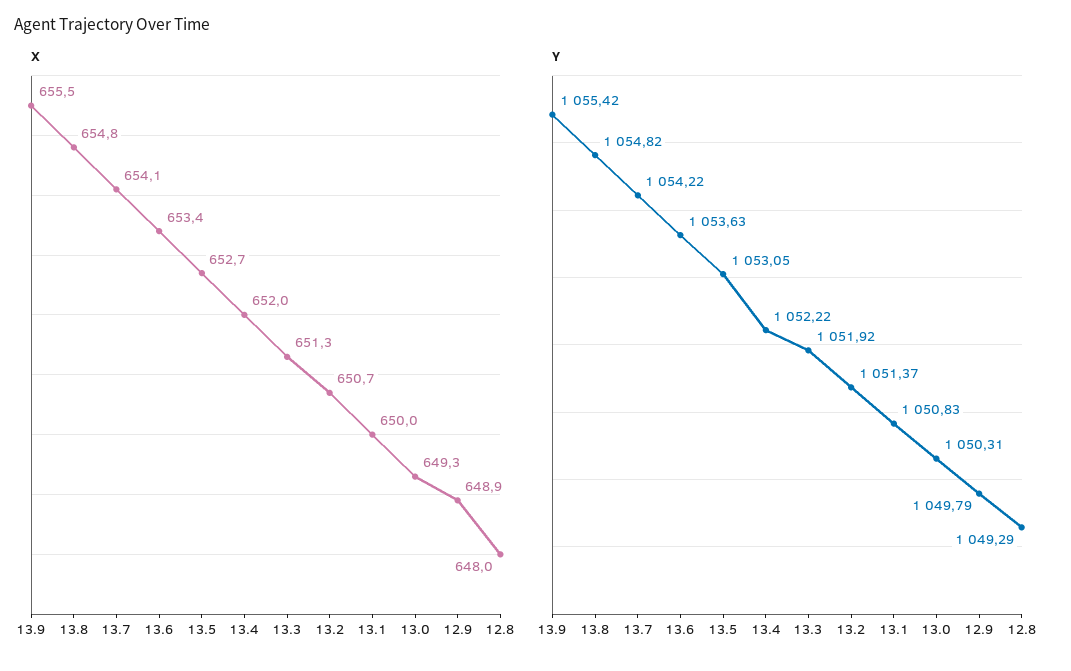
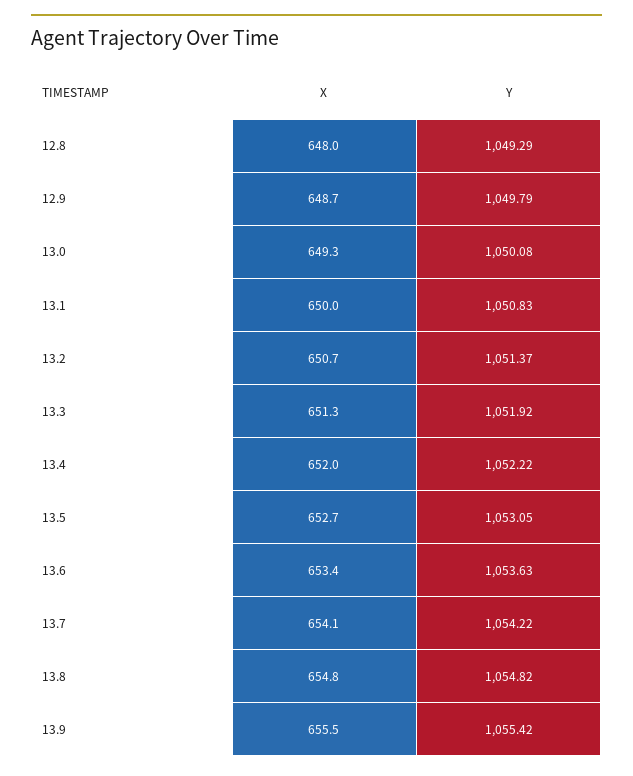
X, 12.9: 648.9 -> 648.7
Y, 13.0: 1050.31 -> 1050.08

